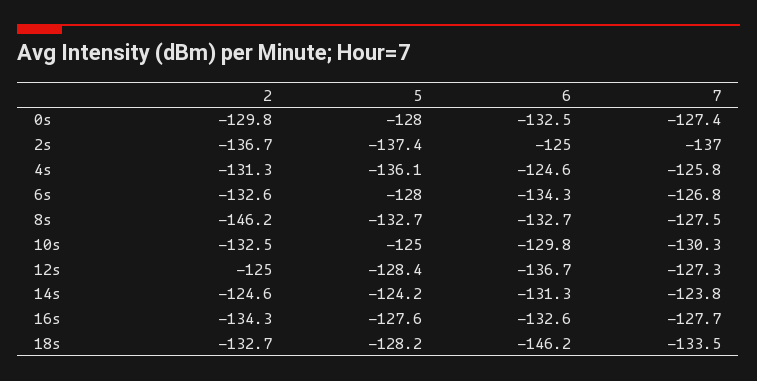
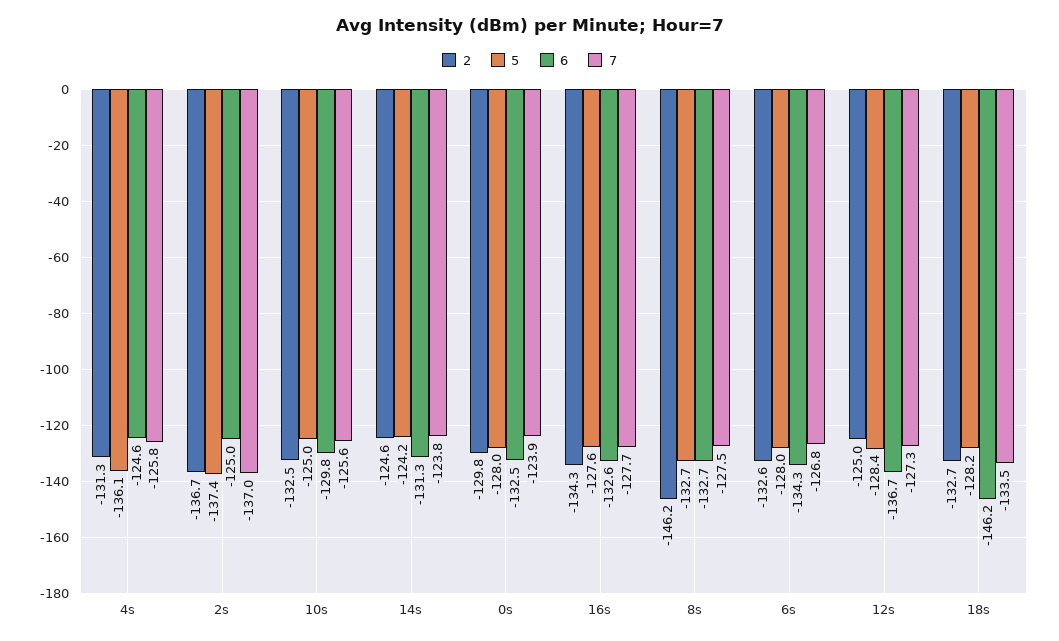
7, 0s: -127.4 -> -123.9
7, 10s: -130.3 -> -125.6

